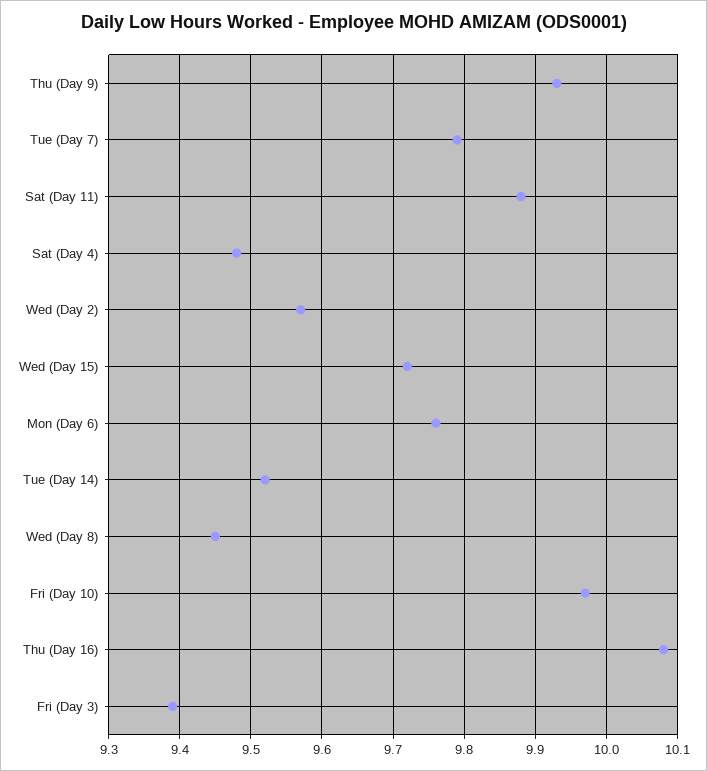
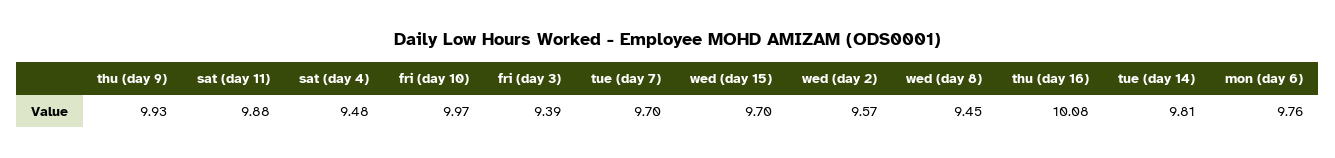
Tue (Day 7): 9.79 -> 9.7
Wed (Day 15): 9.72 -> 9.7
Tue (Day 14): 9.52 -> 9.81

